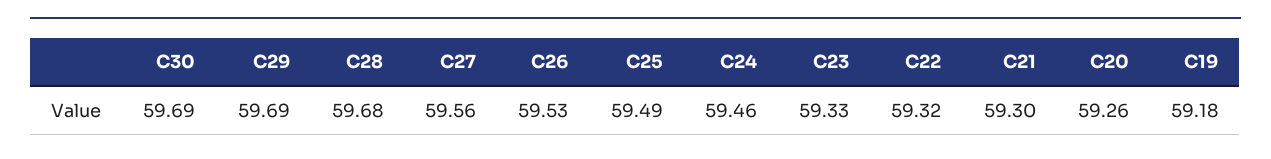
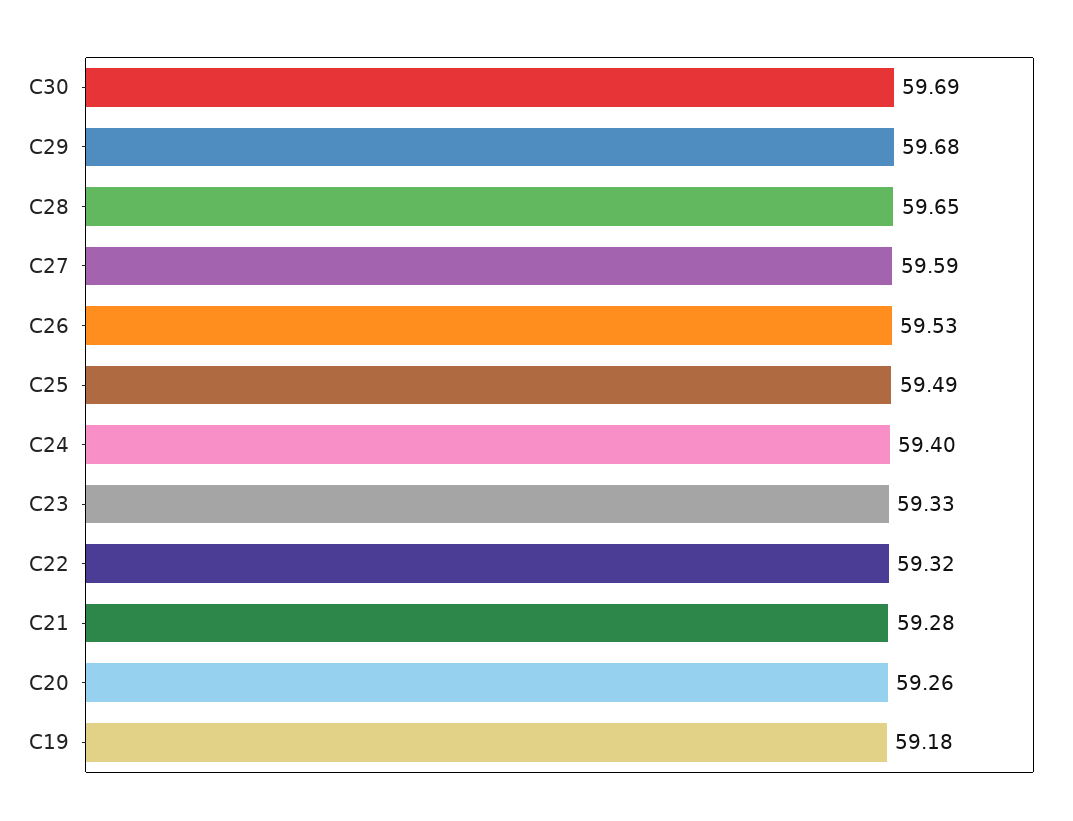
C29: 59.69 -> 59.68
C28: 59.68 -> 59.65
C27: 59.56 -> 59.59
C24: 59.46 -> 59.4
C21: 59.3 -> 59.28

